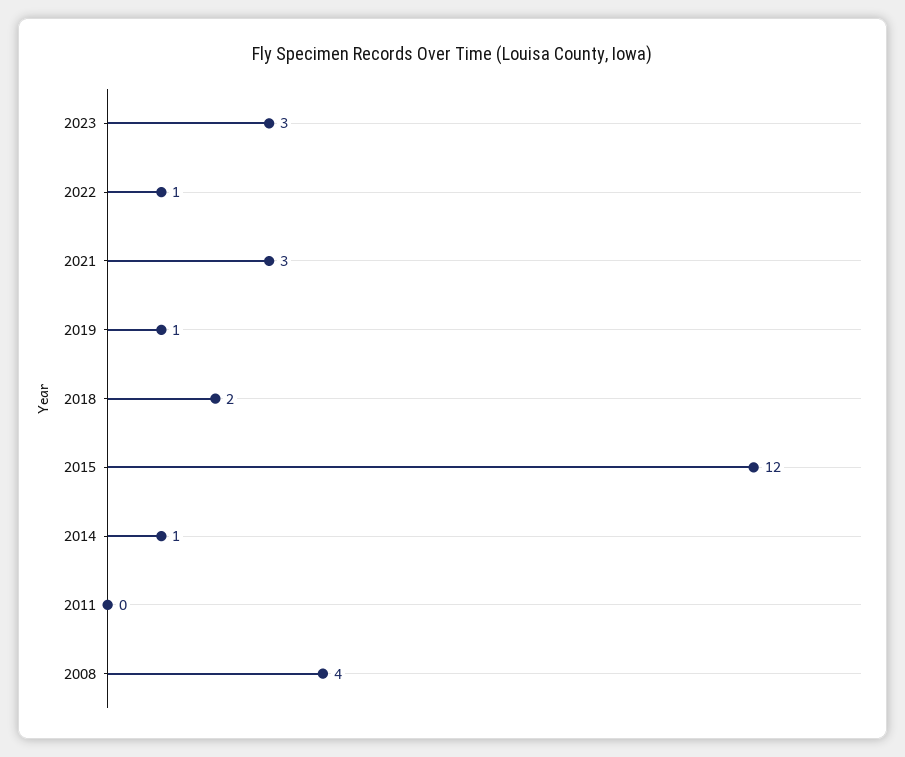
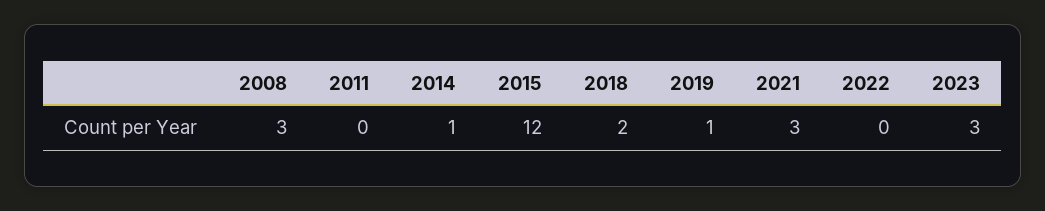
2022: 1 -> 0
2008: 4 -> 3

